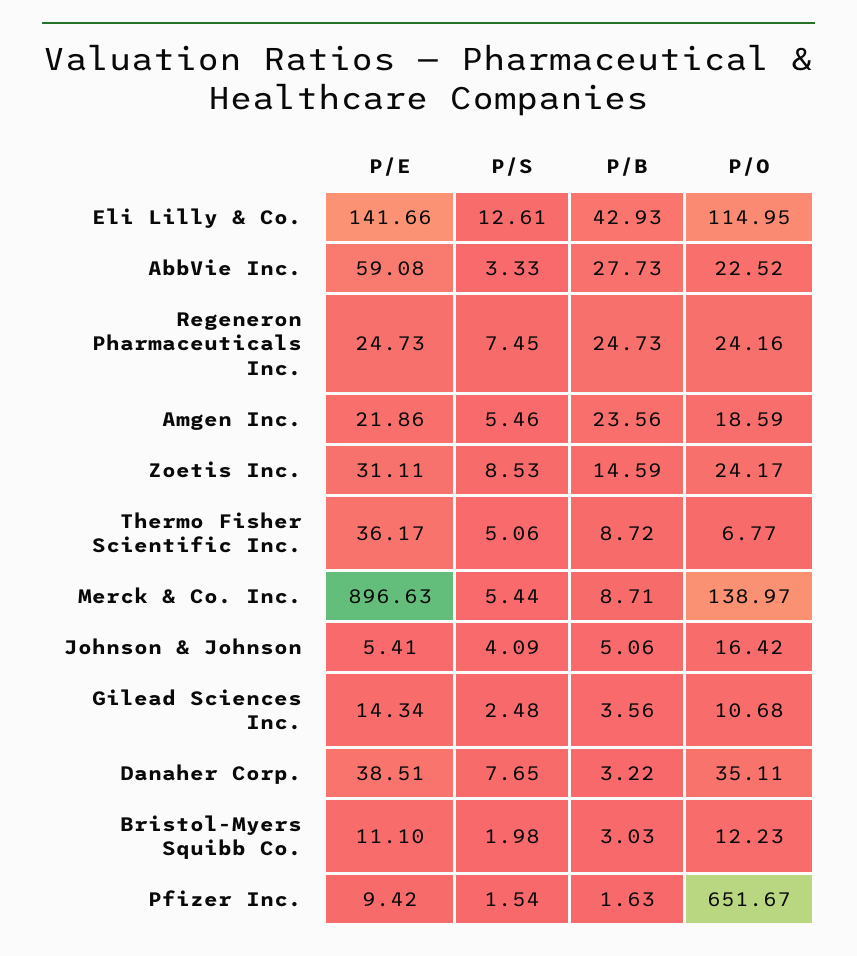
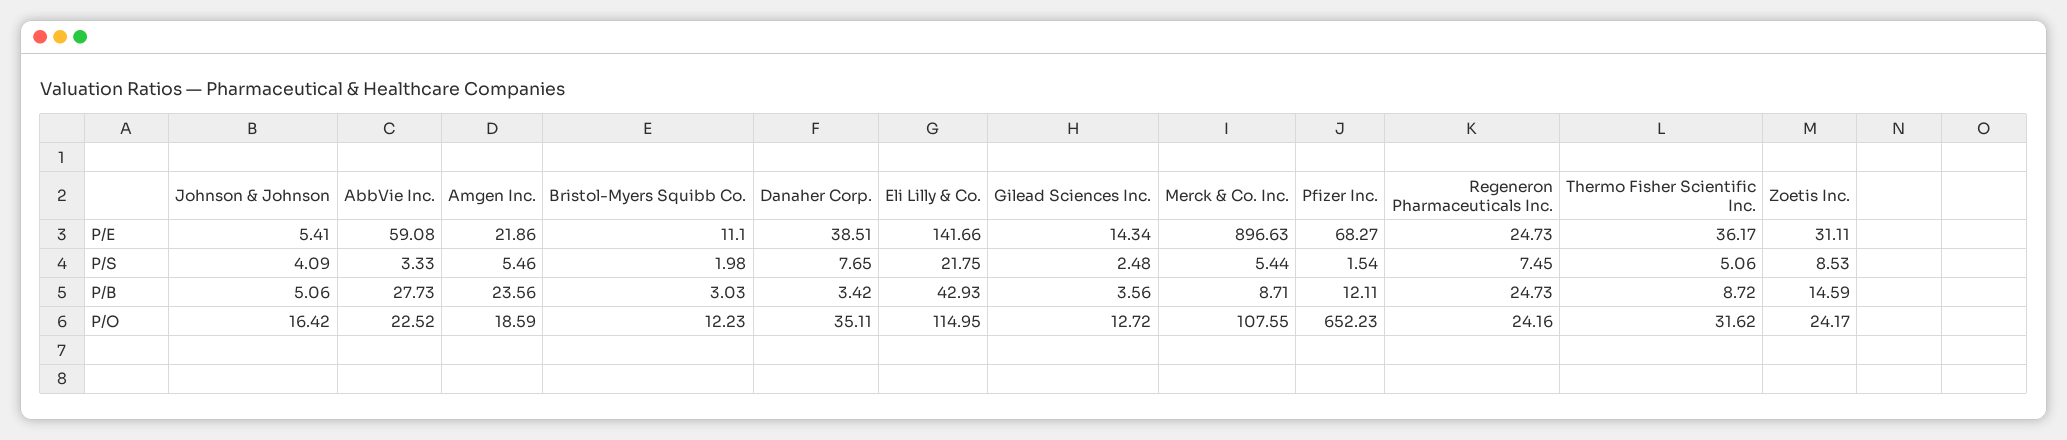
P/S, Eli Lilly & Co.: 12.61 -> 21.75
P/O, Thermo Fisher Scientific Inc.: 6.77 -> 31.62
P/O, Merck & Co. Inc.: 138.97 -> 107.55
P/O, Gilead Sciences Inc.: 10.68 -> 12.72
P/B, Danaher Corp.: 3.22 -> 3.42
P/E, Pfizer Inc.: 9.42 -> 68.27
P/B, Pfizer Inc.: 1.63 -> 12.11
P/O, Pfizer Inc.: 651.67 -> 652.23

